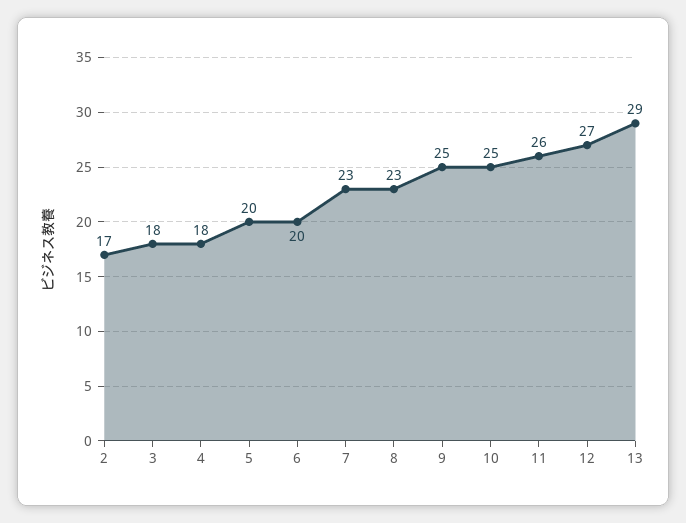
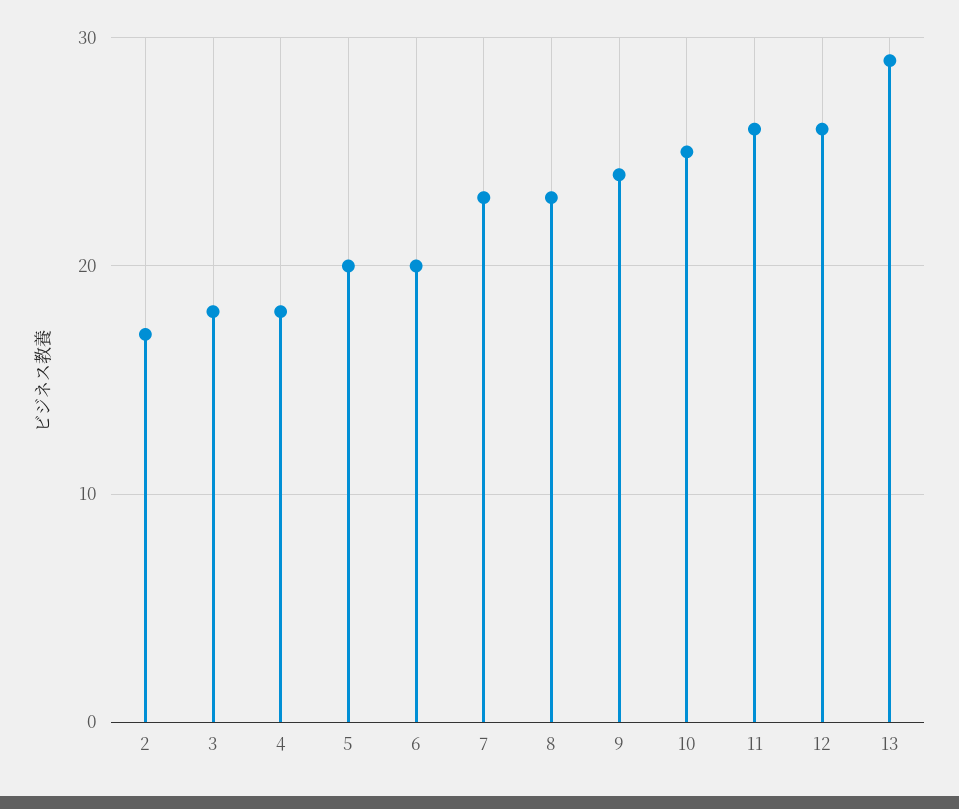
9: 25 -> 24
12: 27 -> 26

